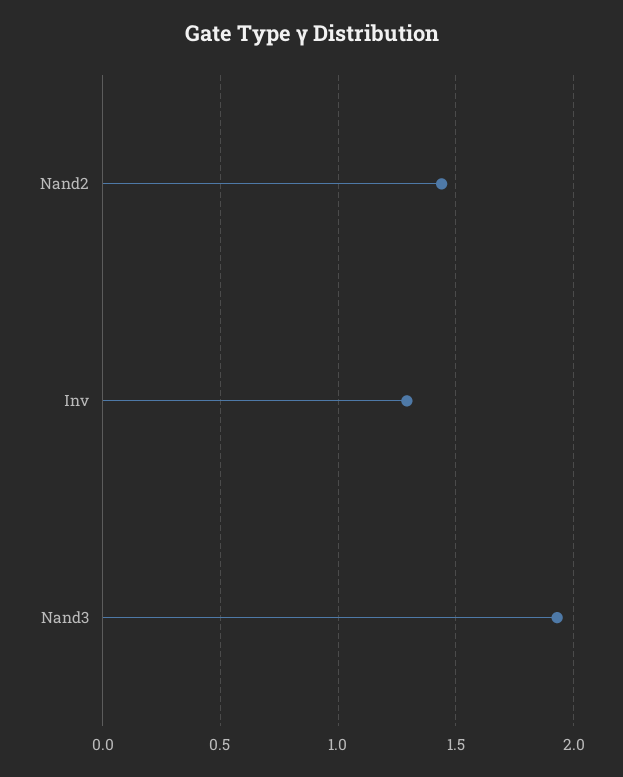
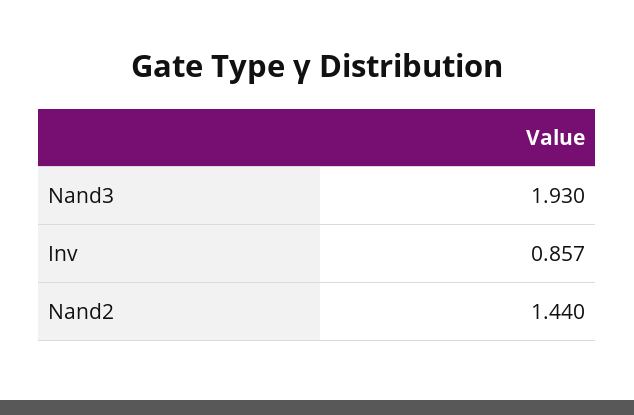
Inv: 1.3 -> 0.857

